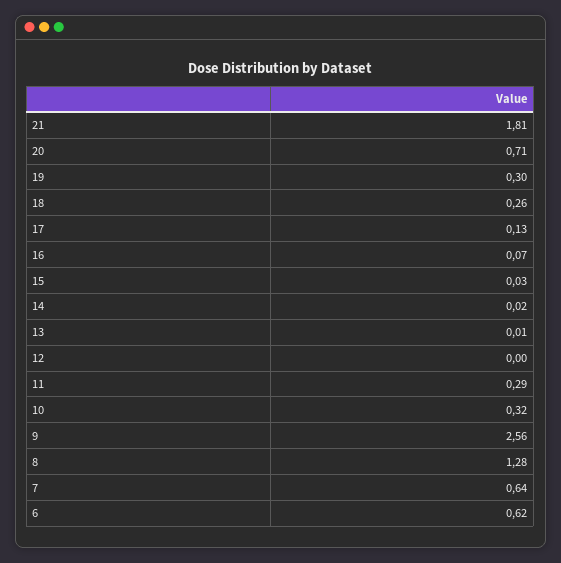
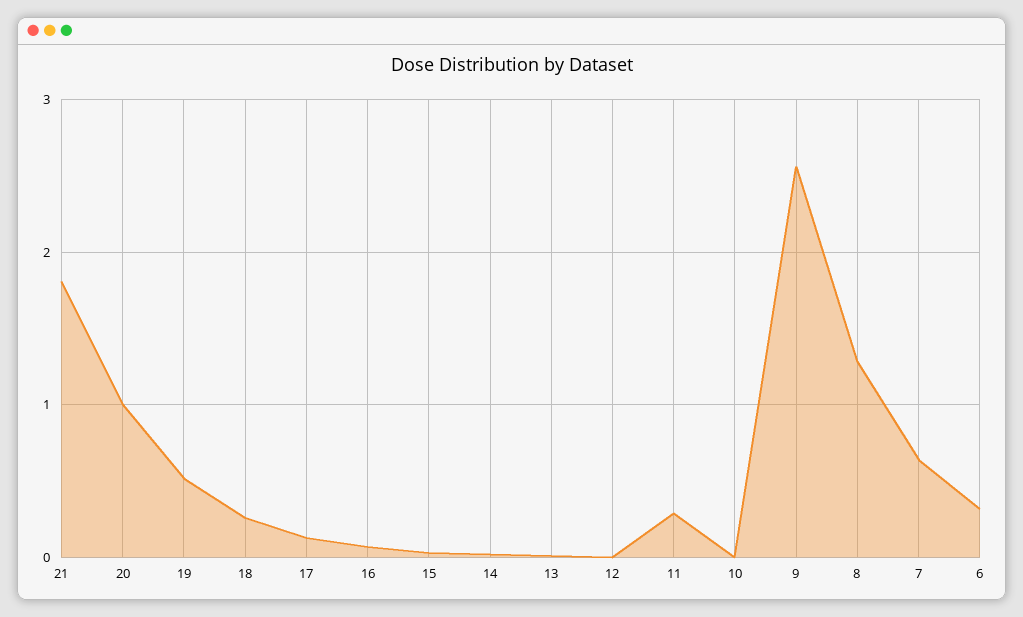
20: 0.71 -> 1
19: 0.3 -> 0.5
10: 0.32 -> 0
6: 0.62 -> 0.3

